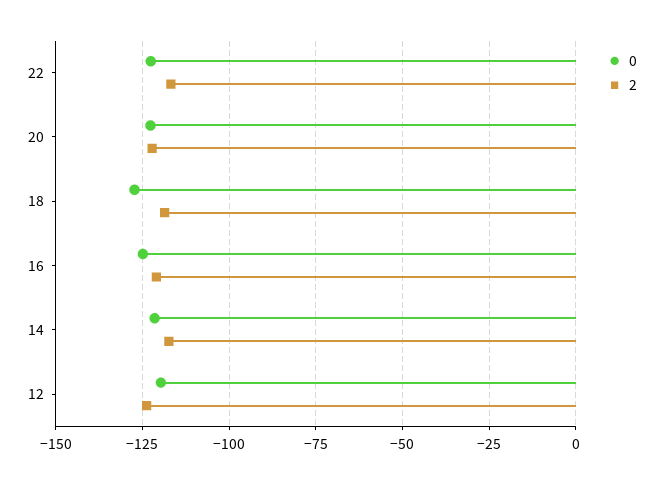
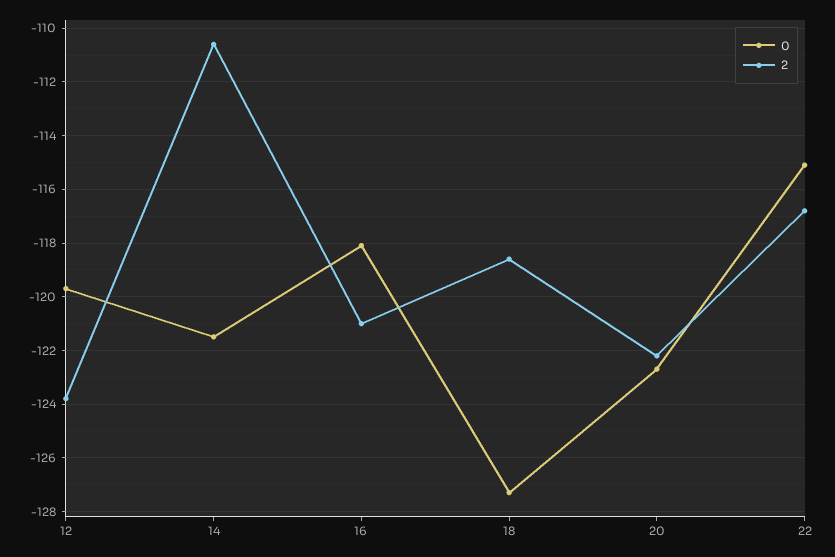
0, 22: -122.5 -> -115
0, 16: -125 -> -118
2, 14: -117.5 -> -110.5

